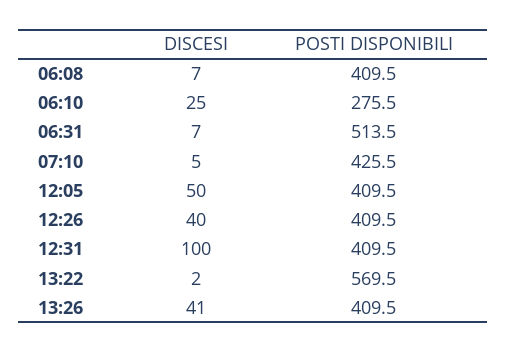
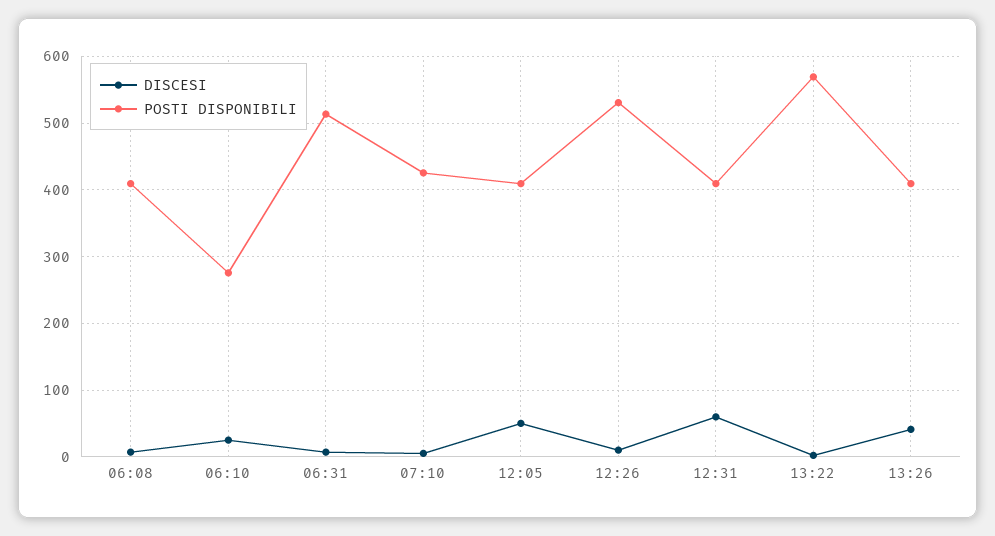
DISCESI, 12:26: 40 -> 10
POSTI DISPONIBILI, 12:26: 409.5 -> 530
DISCESI, 12:31: 100 -> 60

